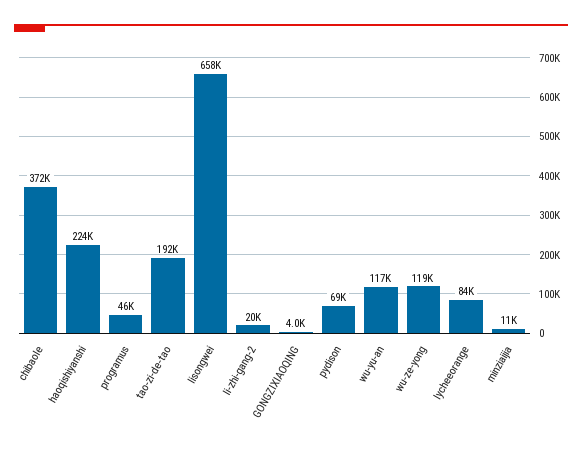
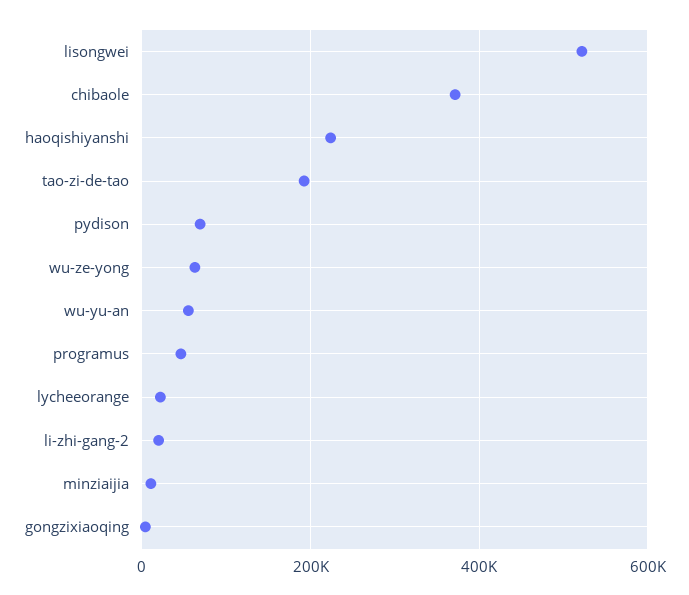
lisongwei: 658000 -> 520000
wu-yu-an: 117000 -> 60000
wu-ze-yong: 119000 -> 60000
lycheeorange: 84000 -> 20000

